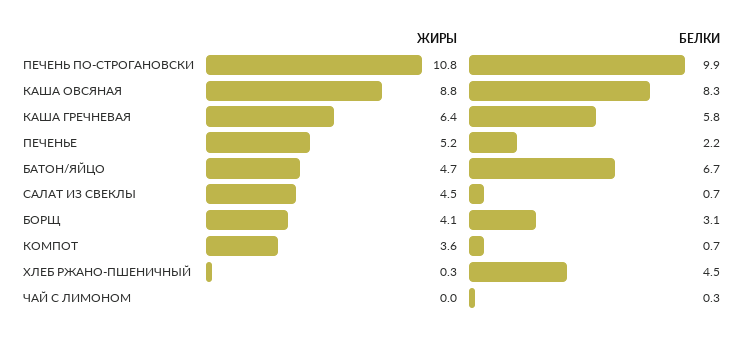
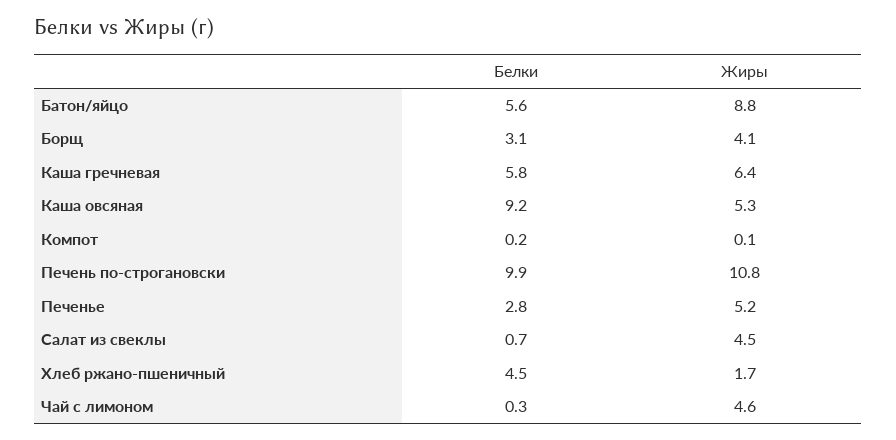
ЖИРЫ, КАША ОВСЯНАЯ: 8.8 -> 5.3
БЕЛКИ, КАША ОВСЯНАЯ: 8.3 -> 9.2
БЕЛКИ, ПЕЧЕНЬЕ: 2.2 -> 2.8
ЖИРЫ, БАТОН/ЯЙЦО: 4.7 -> 8.8
БЕЛКИ, БАТОН/ЯЙЦО: 6.7 -> 5.6
ЖИРЫ, КОМПОТ: 3.6 -> 0.1
БЕЛКИ, КОМПОТ: 0.7 -> 0.2
ЖИРЫ, ХЛЕБ РЖАНО-ПШЕНИЧНЫЙ: 0.3 -> 1.7
ЖИРЫ, ЧАЙ С ЛИМОНОМ: 0 -> 4.6

